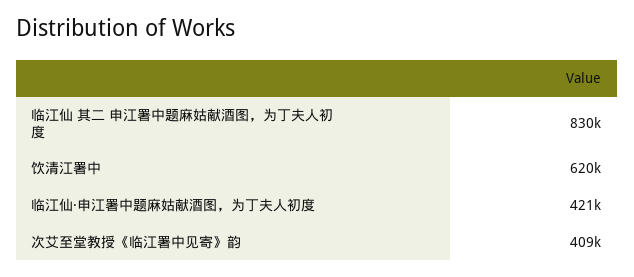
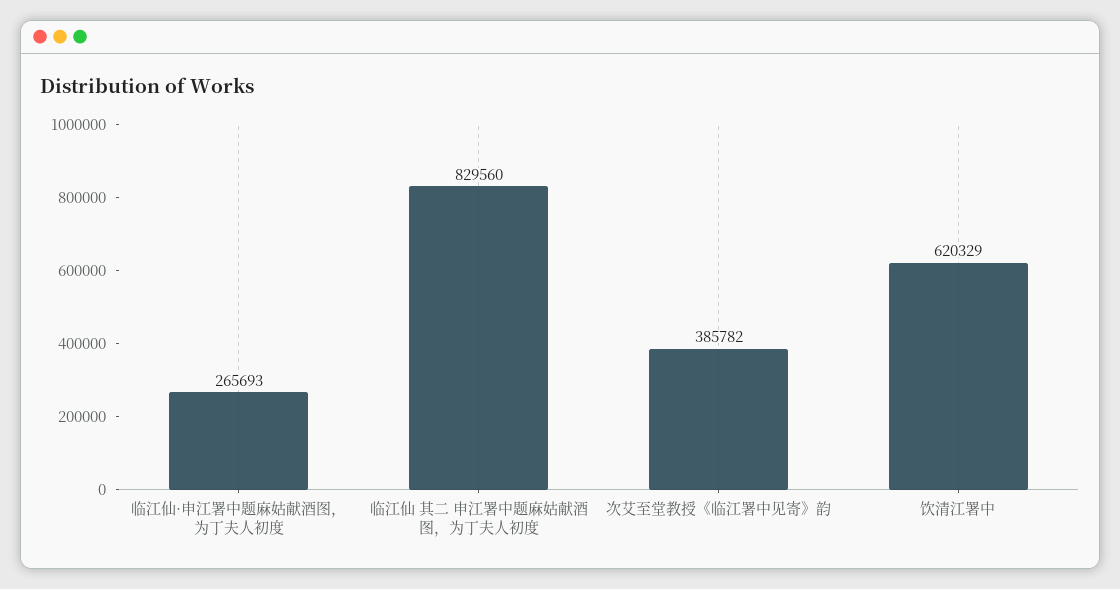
临江仙·申江署中题麻姑献酒图，为丁夫人初度: 421000 -> 265693
次艾至堂教授《临江署中见寄》韵: 409000 -> 385782

